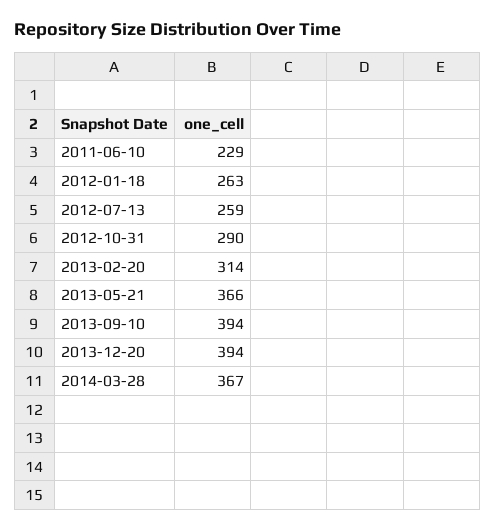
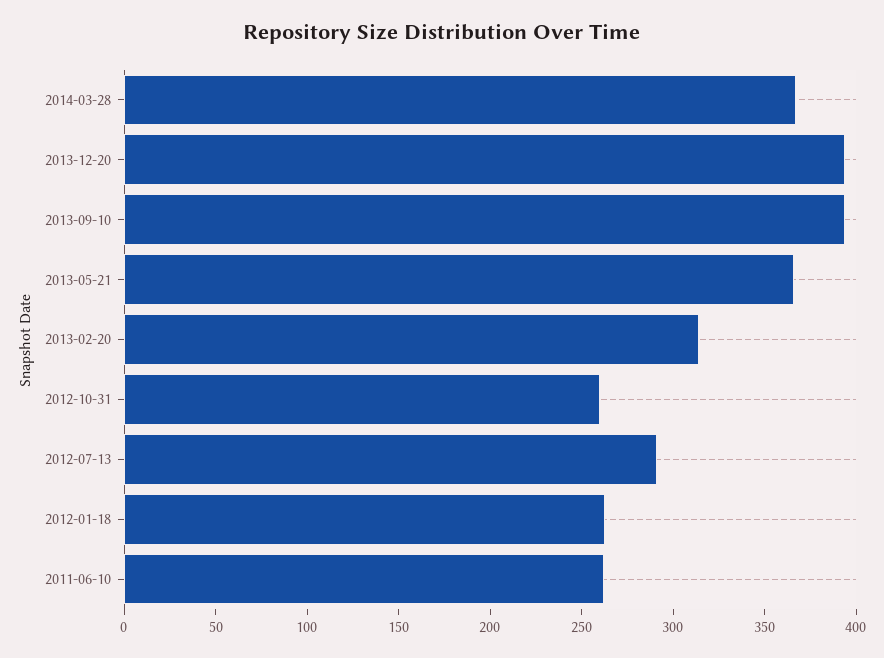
2011-06-10: 229 -> 260
2012-07-13: 259 -> 290
2012-10-31: 290 -> 260

